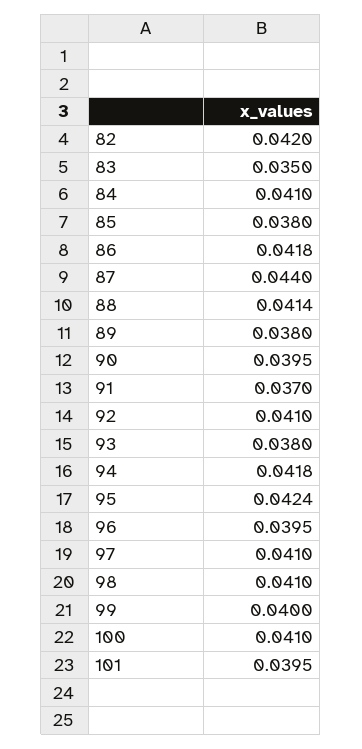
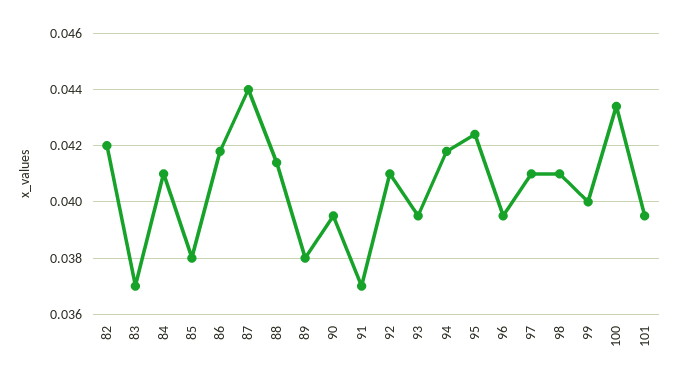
83: 0.035 -> 0.037
93: 0.038 -> 0.0395
100: 0.041 -> 0.0435

